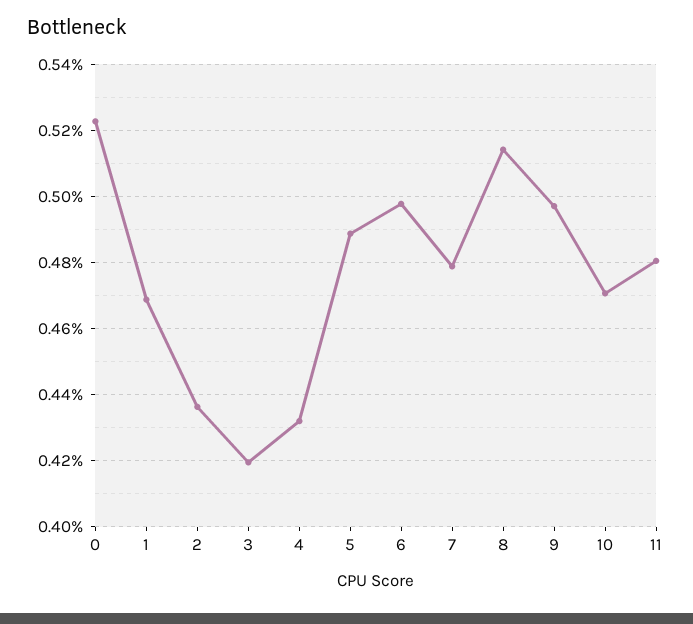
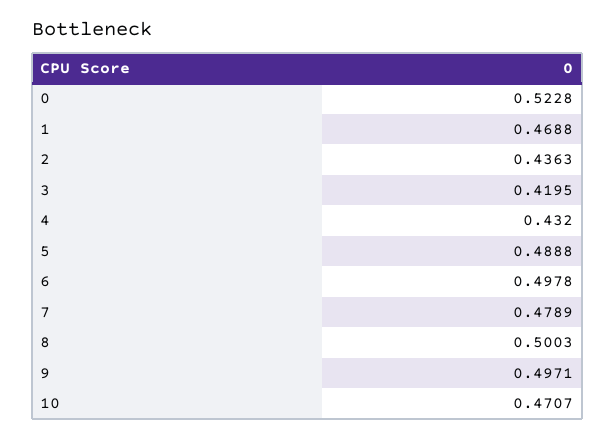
8: 0.514 -> 0.5003
11: 0.48 -> none

